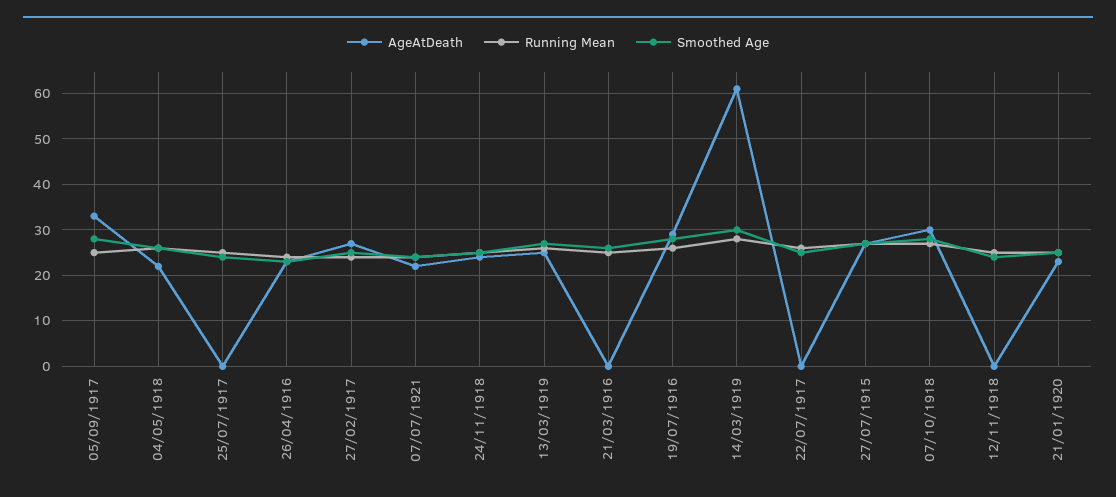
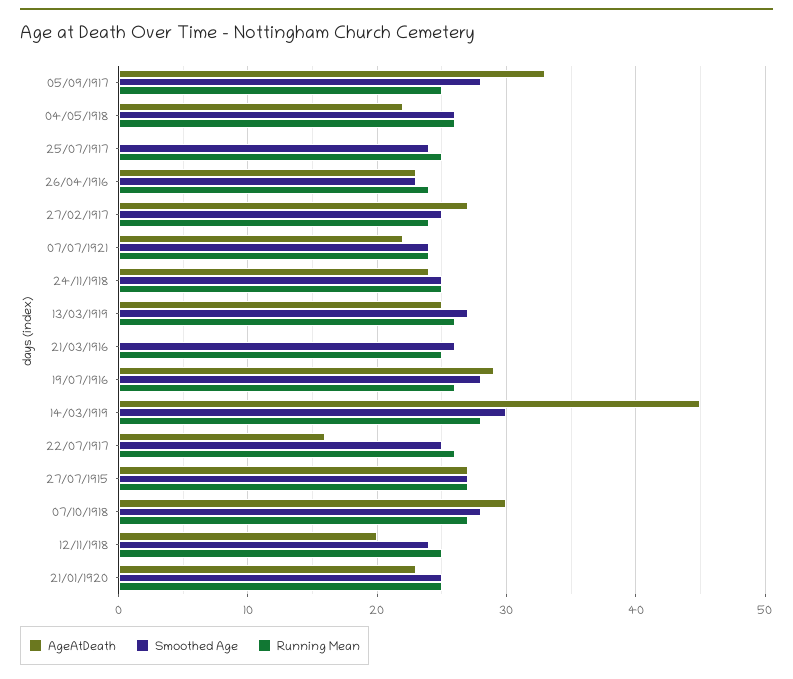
AgeAtDeath, 14/03/1919: 60 -> 45
AgeAtDeath, 22/07/1917: 0 -> 16
AgeAtDeath, 12/11/1918: 0 -> 20

